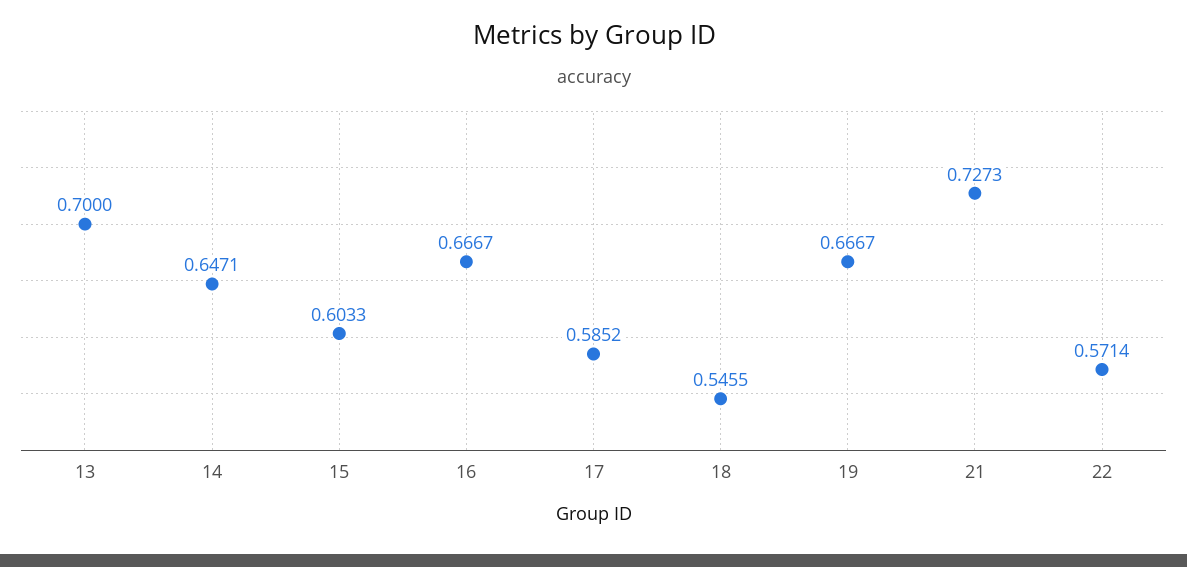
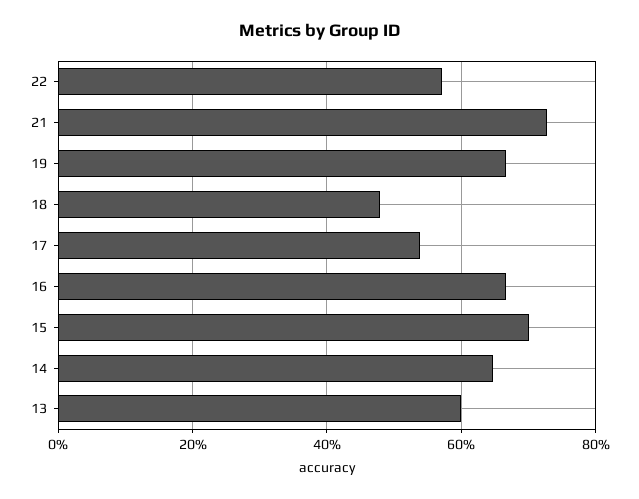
13: 0.7 -> 0.6
15: 0.6033 -> 0.7
17: 0.5852 -> 0.54
18: 0.5455 -> 0.48

